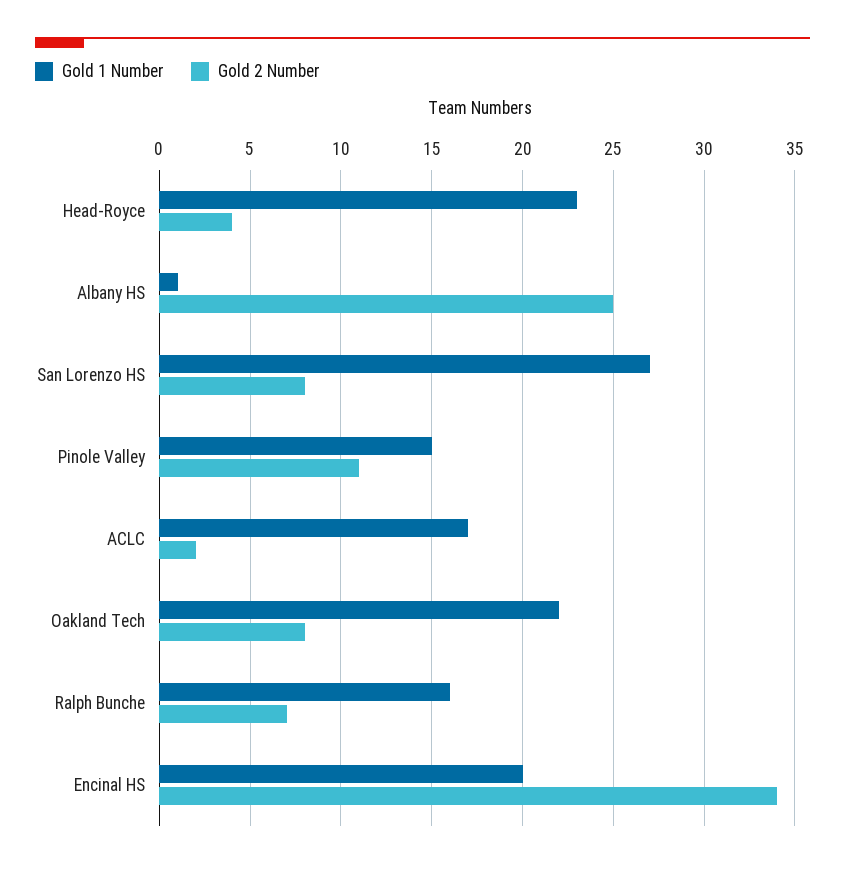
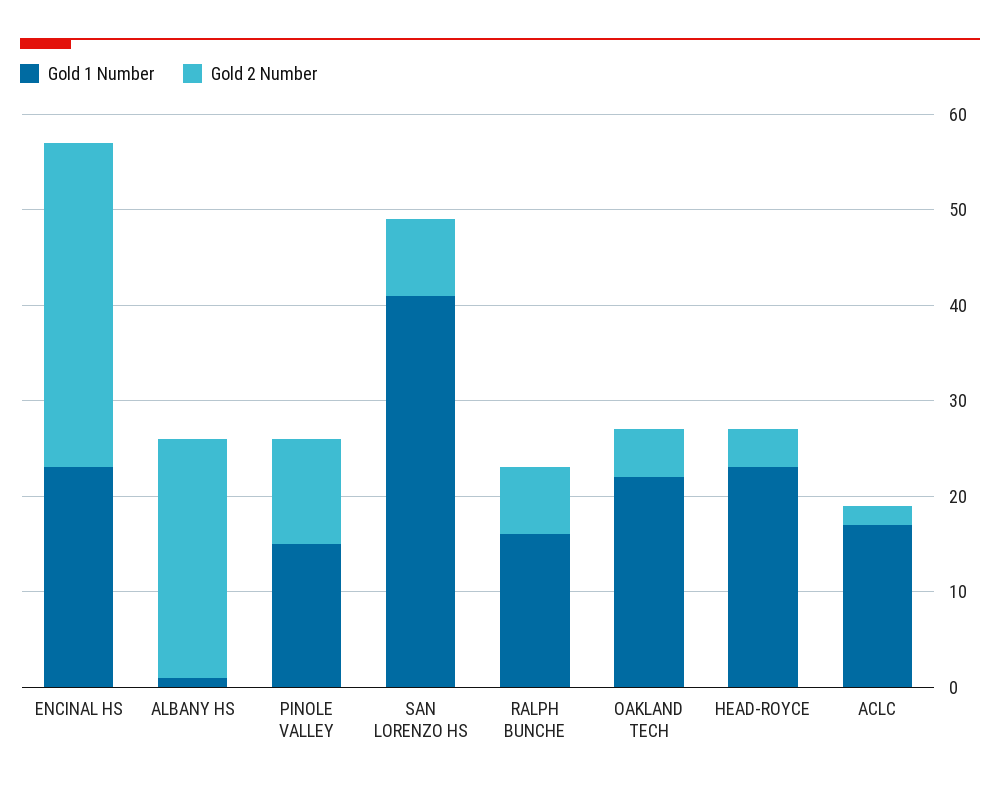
Gold 1 Number, San Lorenzo HS: 27 -> 41
Gold 2 Number, Oakland Tech: 8 -> 5
Gold 1 Number, Encinal HS: 20 -> 23

